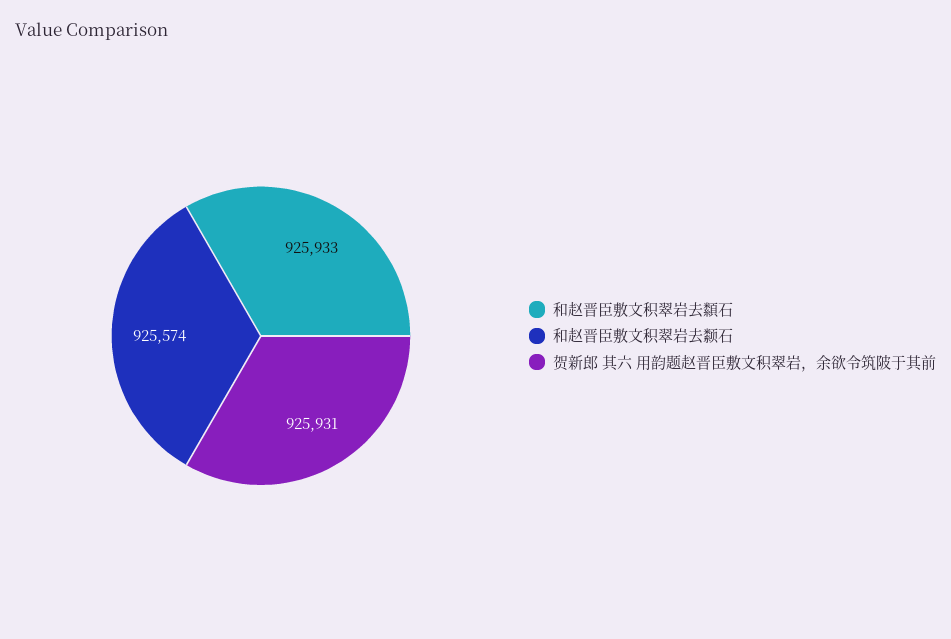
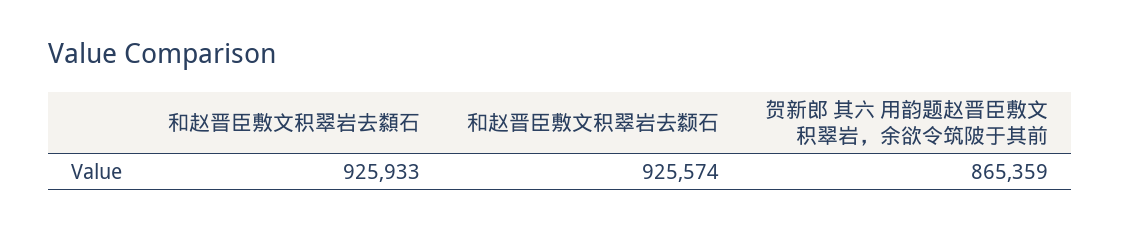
贺新郎 其六 用韵题赵晋臣敷文积翠岩，余欲令筑陂于其前: 925931 -> 865359

